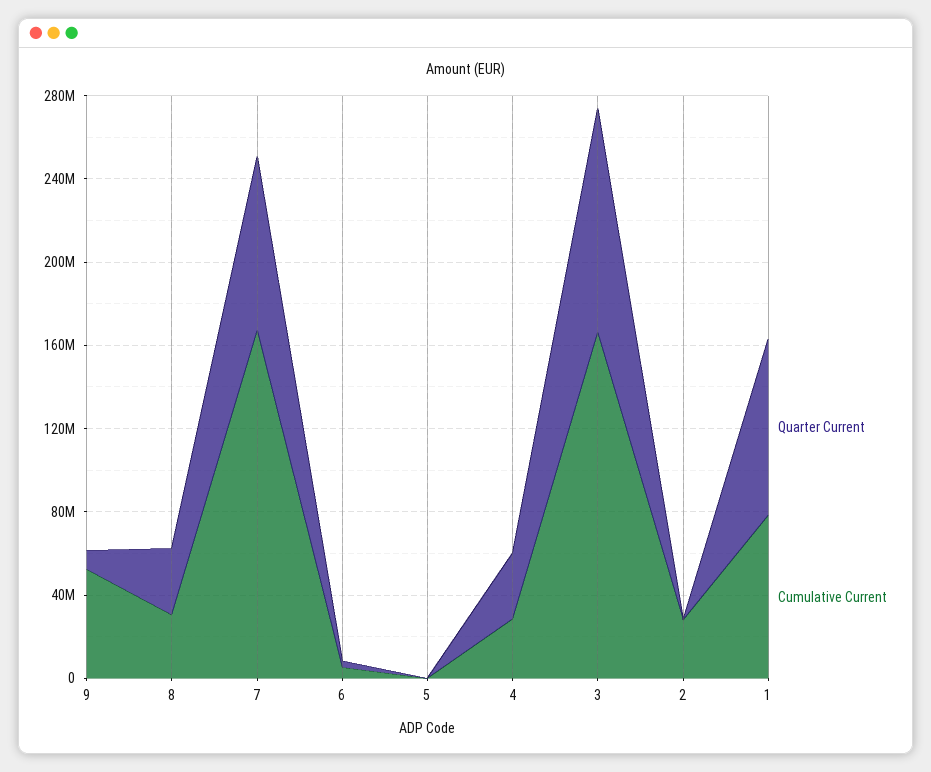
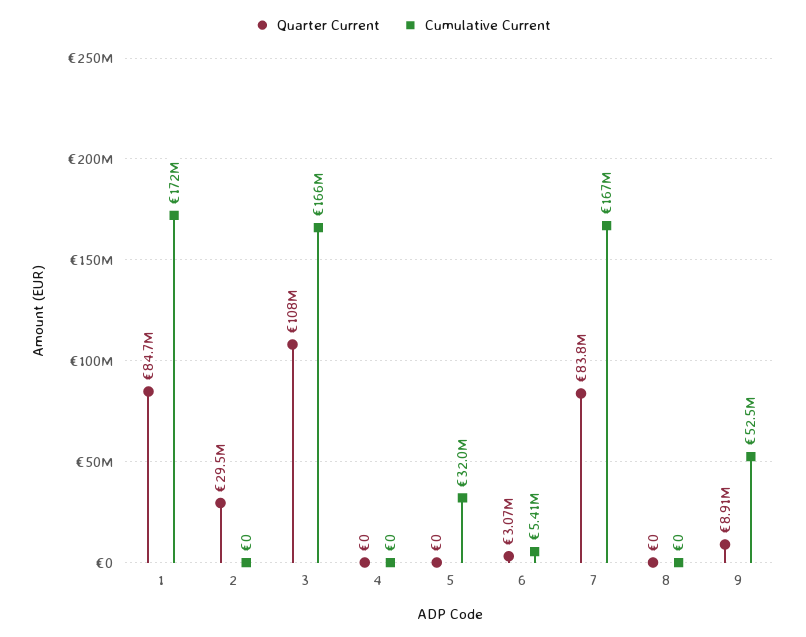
Quarter Current, 8: 30000000 -> 0
Cumulative Current, 8: 30000000 -> 0
Cumulative Current, 5: 0 -> 32000000
Quarter Current, 4: 30000000 -> 0
Cumulative Current, 4: 30000000 -> 0
Quarter Current, 2: 0 -> 29500000
Cumulative Current, 2: 30000000 -> 0
Cumulative Current, 1: 80000000 -> 172000000

